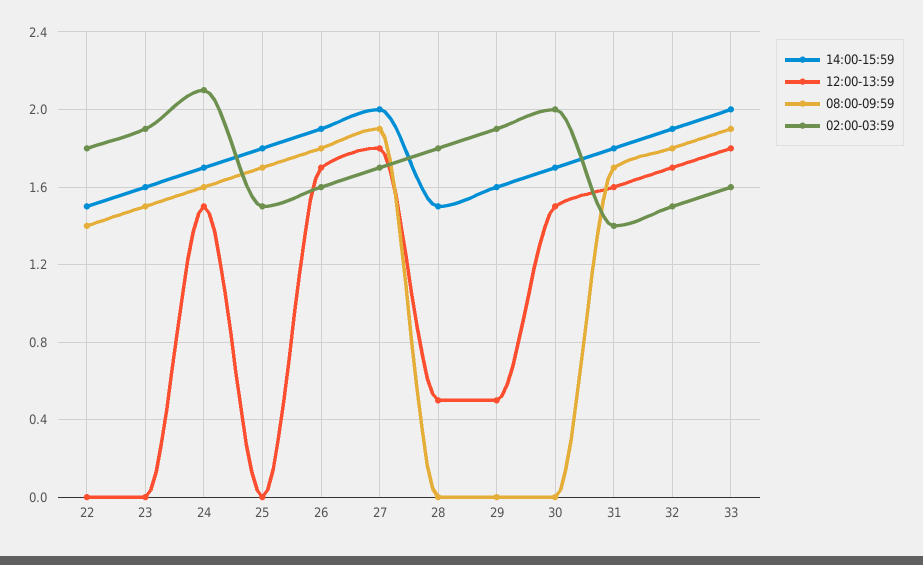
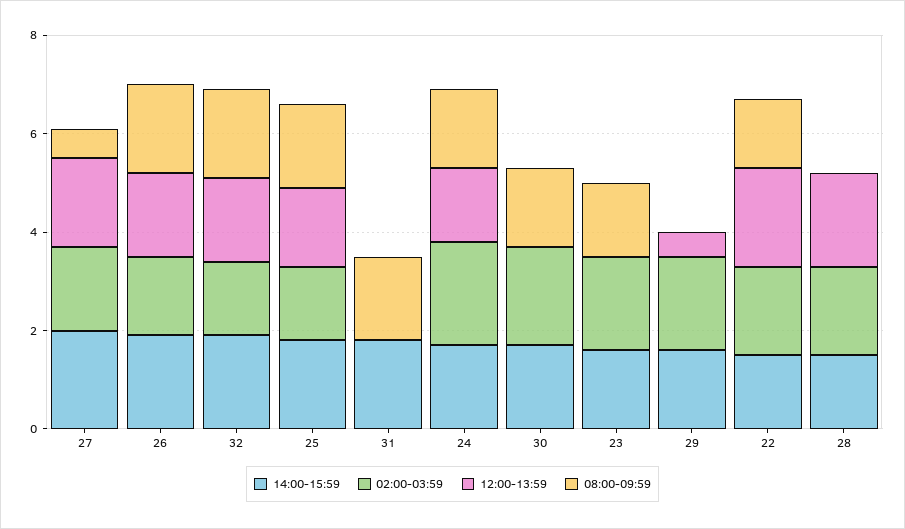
12:00-13:59, 22: 0 -> 2
12:00-13:59, 25: 0 -> 1.5
08:00-09:59, 27: 1.9 -> 0.5
12:00-13:59, 28: 0.5 -> 2
12:00-13:59, 30: 1.5 -> 0
08:00-09:59, 30: 0 -> 1.5
12:00-13:59, 31: 1.6 -> 0
02:00-03:59, 31: 1.4 -> 0
14:00-15:59, 33: 2 -> none
12:00-13:59, 33: 1.8 -> none
08:00-09:59, 33: 1.9 -> none
02:00-03:59, 33: 1.6 -> none

